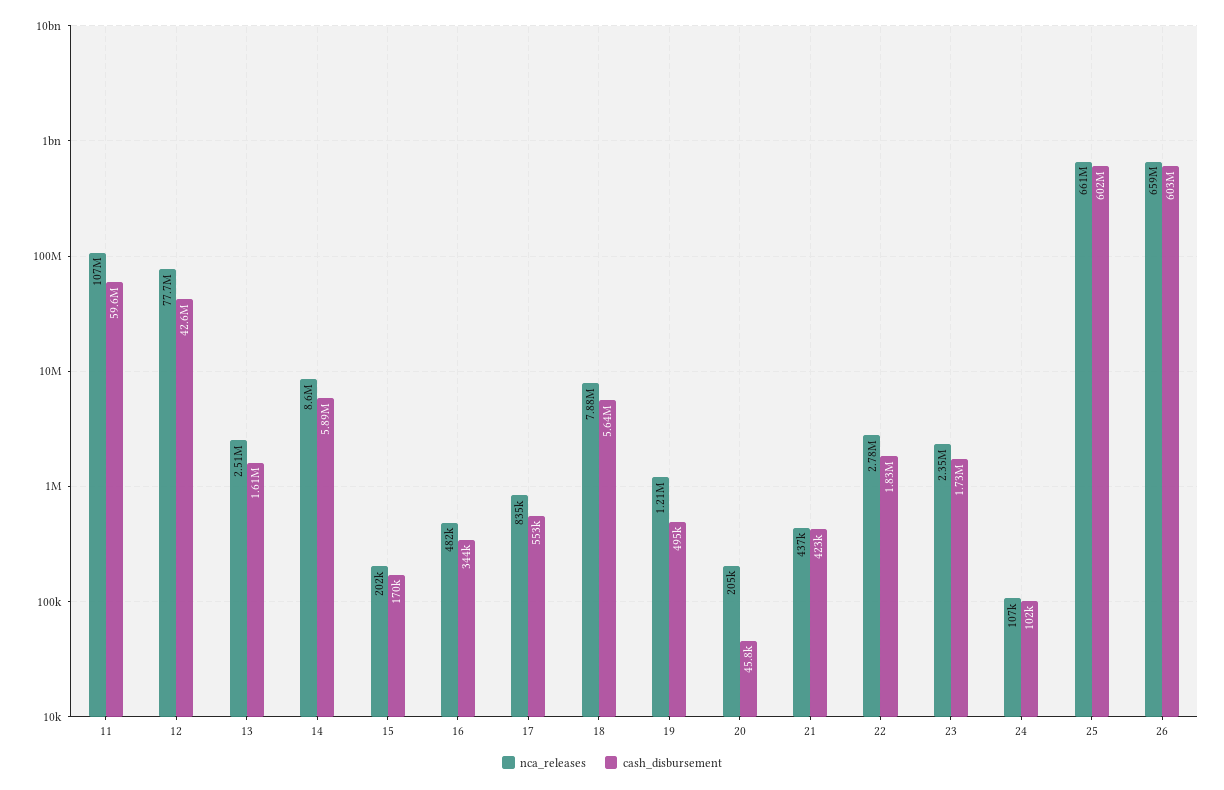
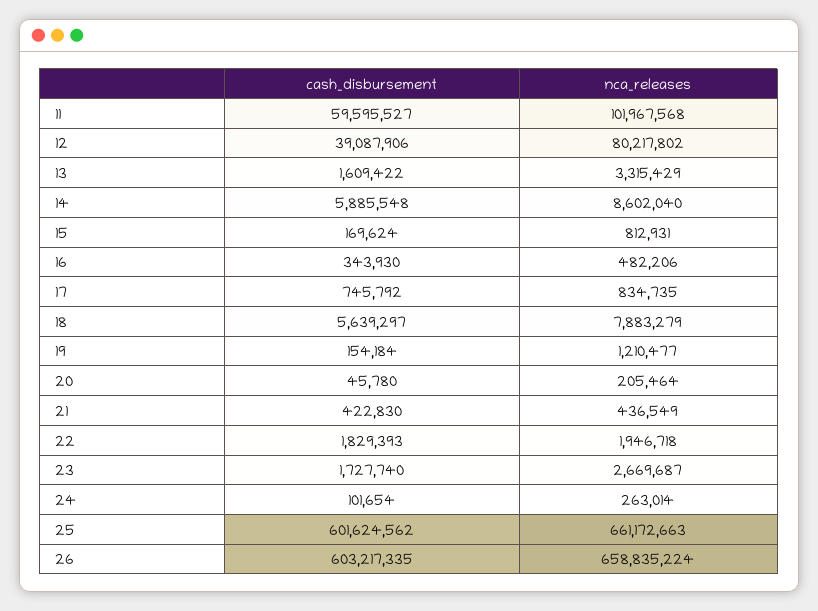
nca_releases, 11: 107000000 -> 101967568
nca_releases, 12: 77700000 -> 80217802
cash_disbursement, 12: 42600000 -> 39087906
nca_releases, 13: 2510000 -> 3315429
nca_releases, 15: 202000 -> 812931
cash_disbursement, 17: 553000 -> 745792
cash_disbursement, 19: 495000 -> 154184
nca_releases, 22: 2780000 -> 1946718
nca_releases, 23: 2350000 -> 2669687
nca_releases, 24: 107000 -> 263014

